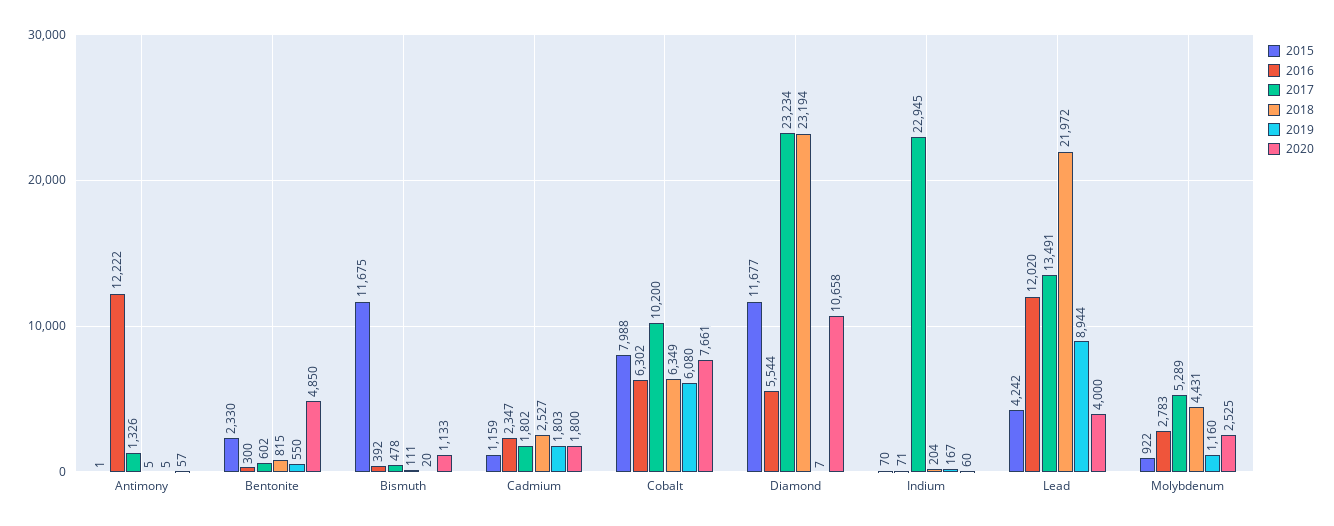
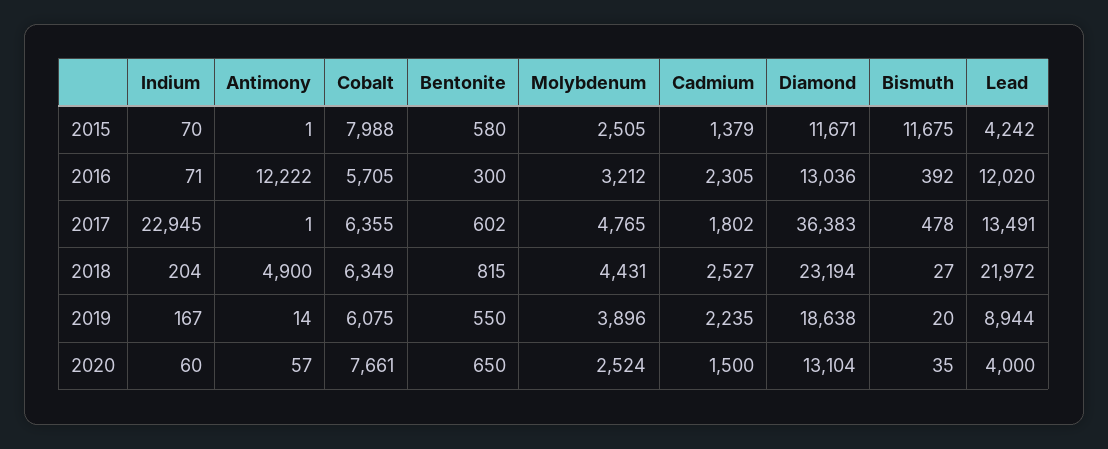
2017, Antimony: 1326 -> 1
2018, Antimony: 5 -> 4900
2019, Antimony: 5 -> 14
2015, Bentonite: 2330 -> 580
2020, Bentonite: 4850 -> 650
2018, Bismuth: 111 -> 27
2020, Bismuth: 1133 -> 35
2015, Cadmium: 1159 -> 1379
2016, Cadmium: 2347 -> 2305
2019, Cadmium: 1803 -> 2235
2020, Cadmium: 1800 -> 1500
2016, Cobalt: 6302 -> 5705
2017, Cobalt: 10200 -> 6355
2019, Cobalt: 6080 -> 6075
2015, Diamond: 11677 -> 11671
2016, Diamond: 5544 -> 13036
2017, Diamond: 23234 -> 36383
2019, Diamond: 7 -> 18638
2020, Diamond: 10658 -> 13104
2015, Molybdenum: 922 -> 2505
2016, Molybdenum: 2783 -> 3212
2017, Molybdenum: 5289 -> 4765
2019, Molybdenum: 1160 -> 3896
2020, Molybdenum: 2525 -> 2524

